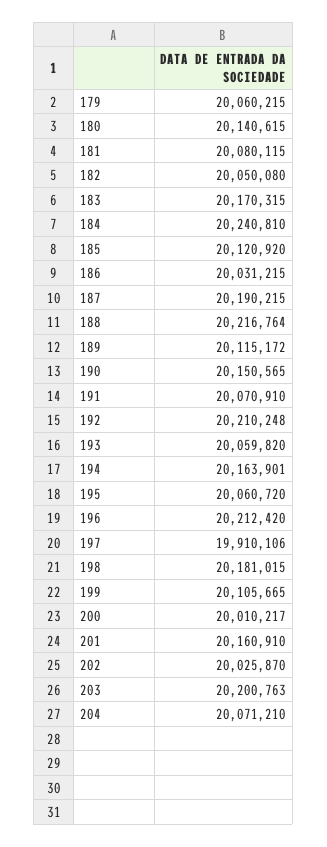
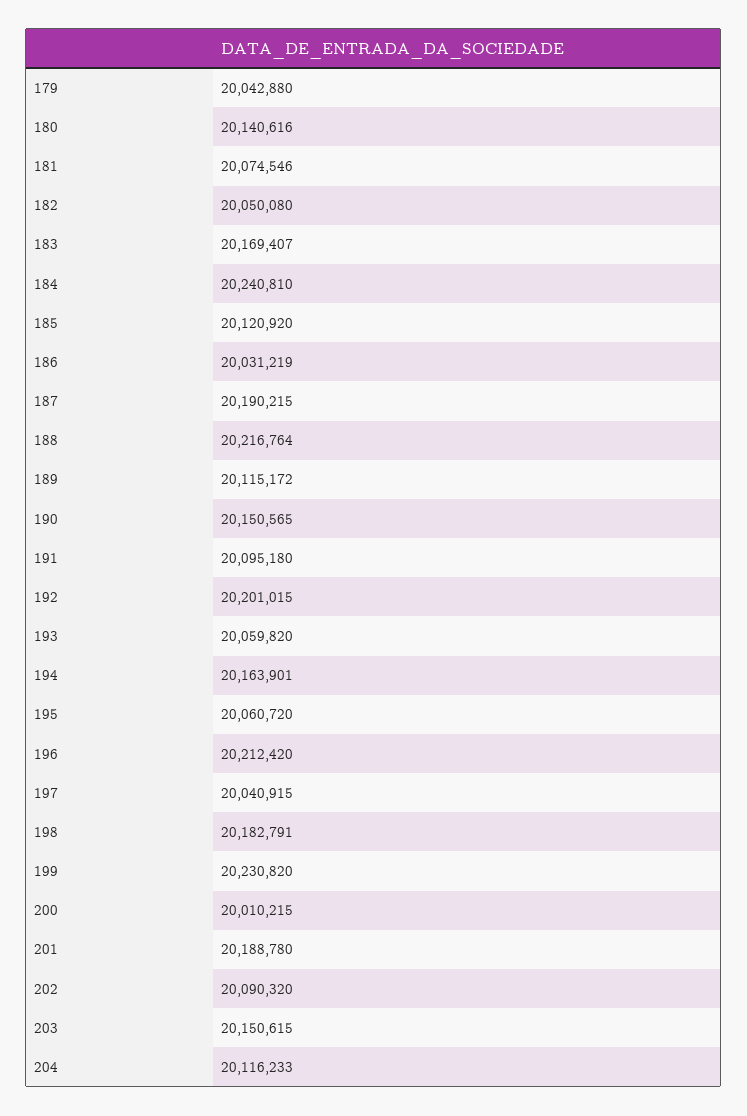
179: 20060215 -> 20042880
180: 20140615 -> 20140616
181: 20080115 -> 20074546
183: 20170315 -> 20169407
186: 20031215 -> 20031219
191: 20070910 -> 20095180
192: 20210248 -> 20201015
197: 19910106 -> 20040915
198: 20181015 -> 20182791
199: 20105665 -> 20230820
200: 20010217 -> 20010215
201: 20160910 -> 20188780
202: 20025870 -> 20090320
203: 20200763 -> 20150615
204: 20071210 -> 20116233

